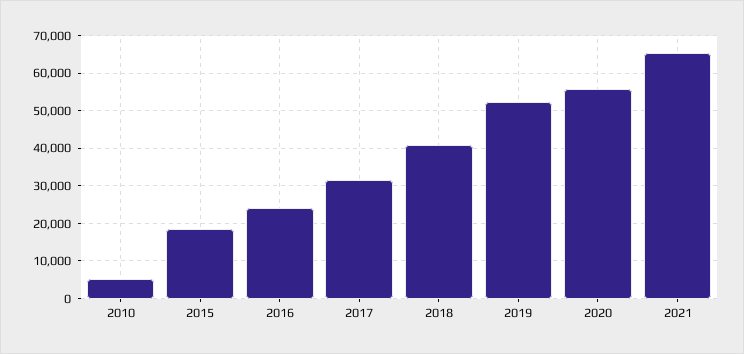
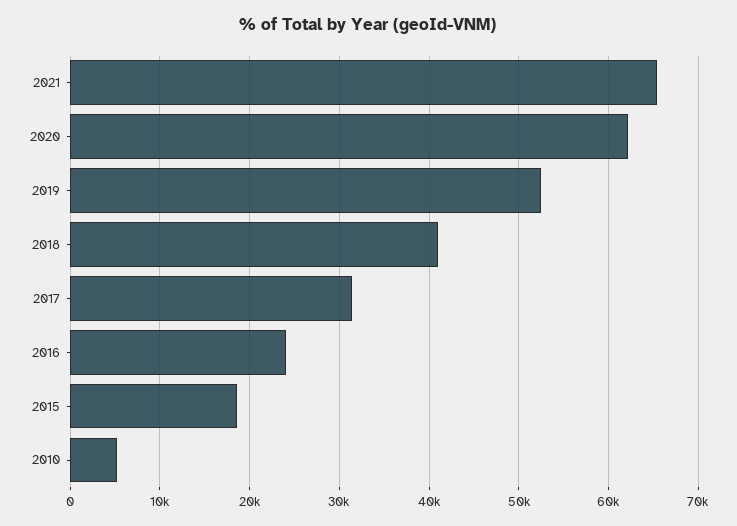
2020: 56000 -> 62000

